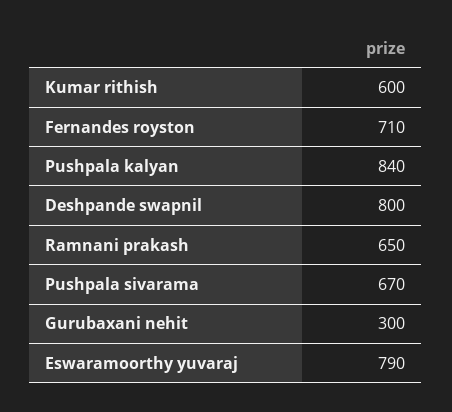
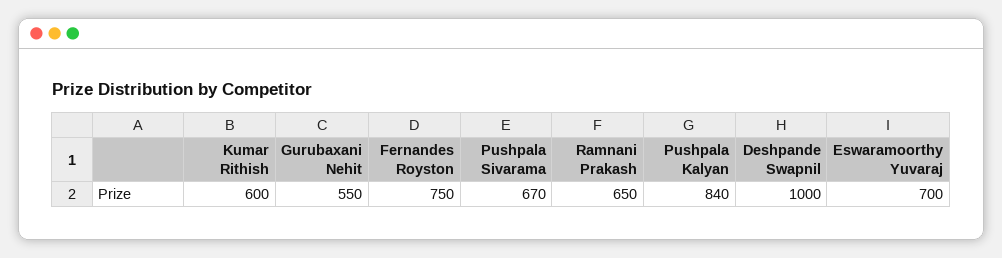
Fernandes royston: 710 -> 750
Deshpande swapnil: 800 -> 1000
Gurubaxani nehit: 300 -> 550
Eswaramoorthy yuvaraj: 790 -> 700

